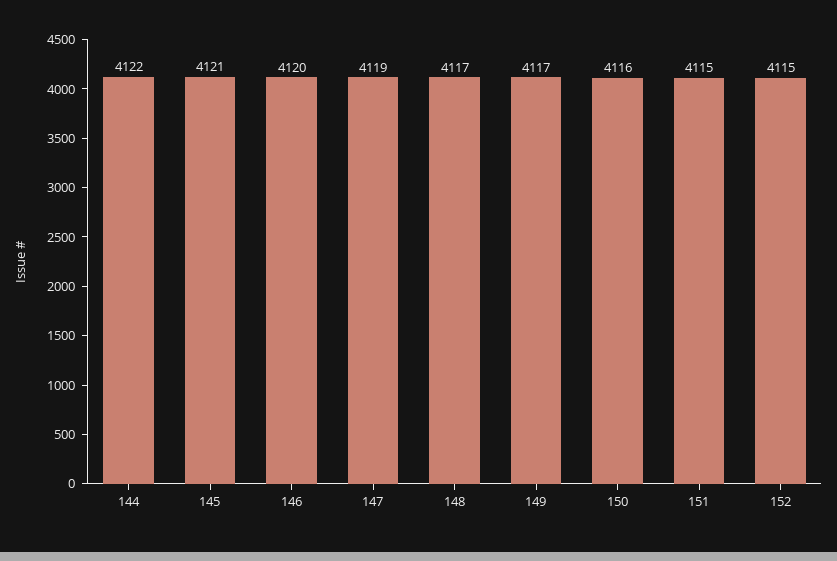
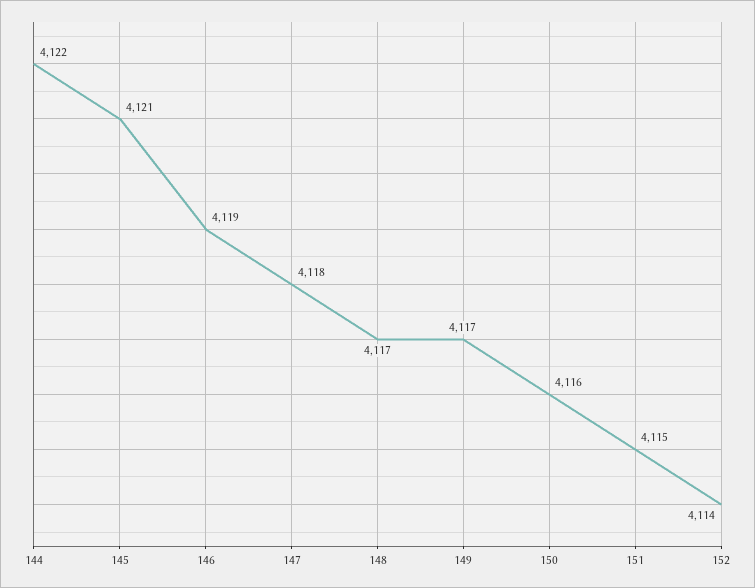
146: 4120 -> 4119
147: 4119 -> 4118
152: 4115 -> 4114

